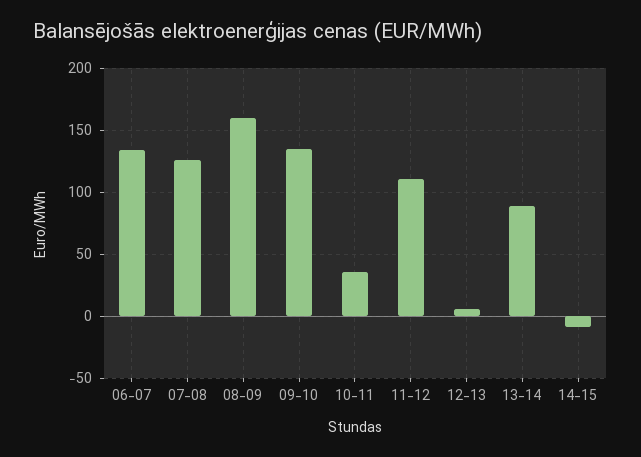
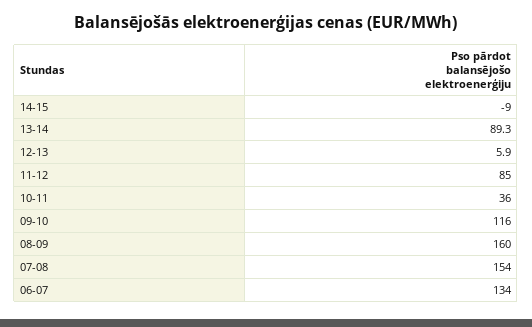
07-08: 125 -> 154
09-10: 135 -> 116
11-12: 110 -> 85

